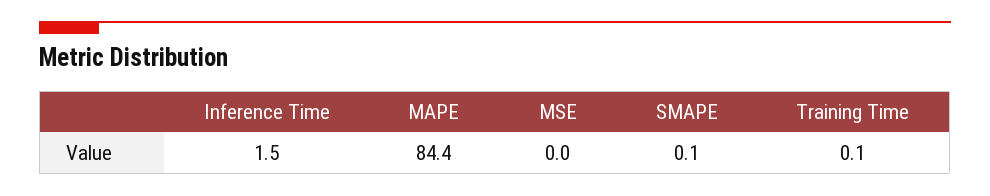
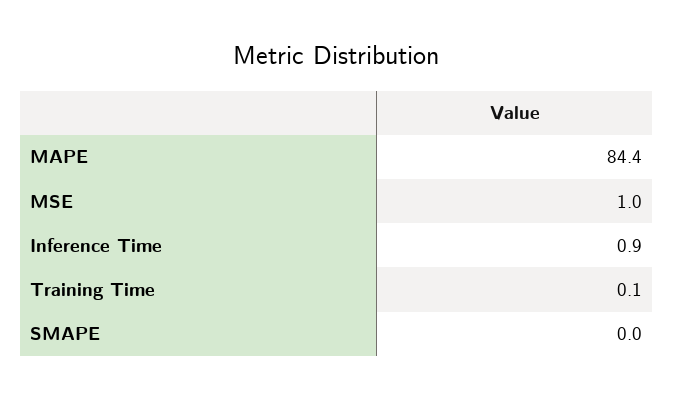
Inference Time: 1.5 -> 0.9
MSE: 0 -> 1
SMAPE: 0.1 -> 0

